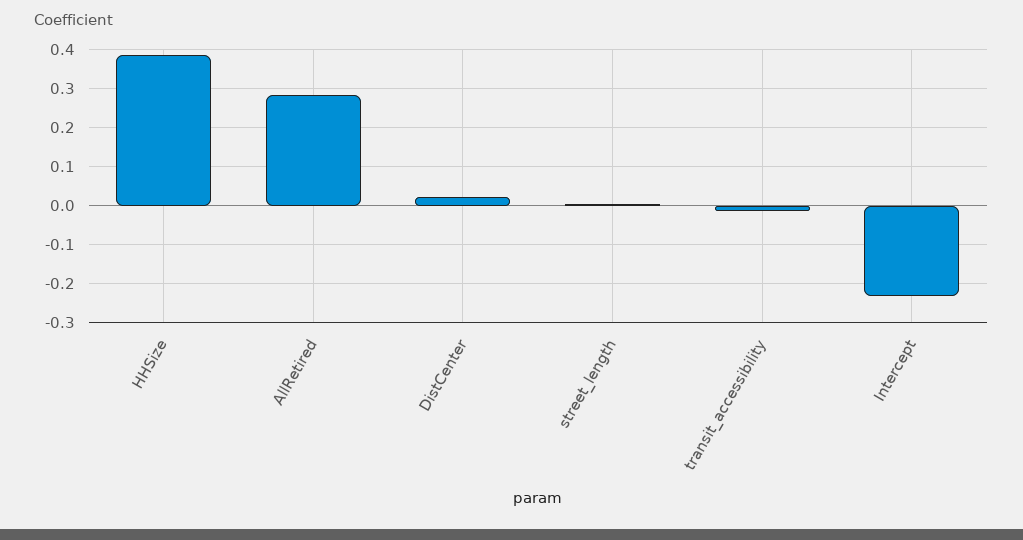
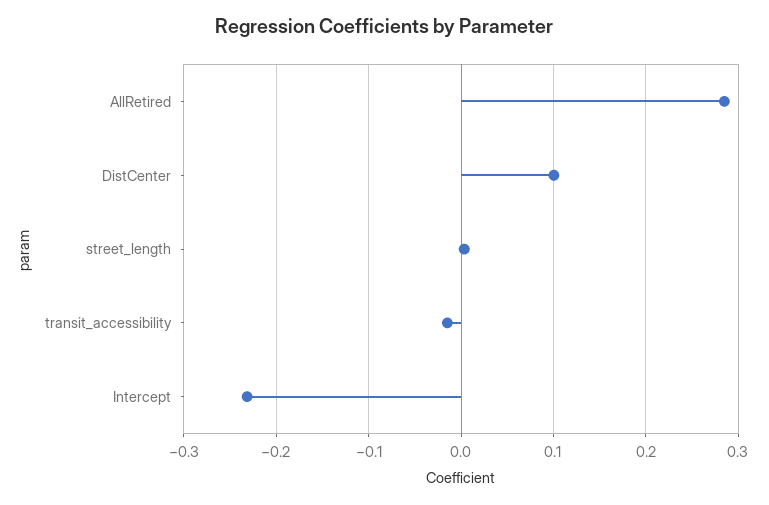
HHSize: 0.38 -> none
DistCenter: 0.02 -> 0.1

